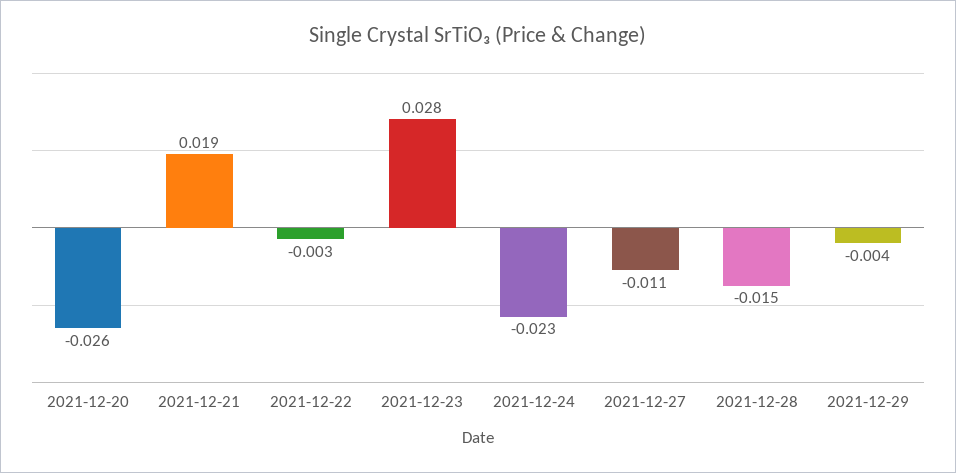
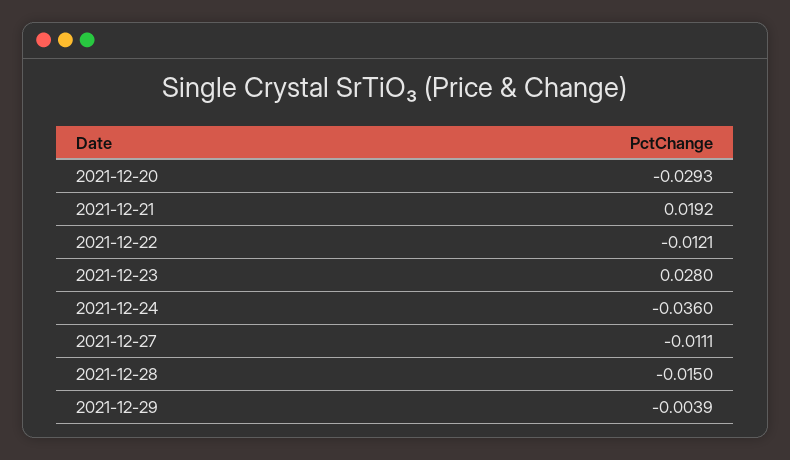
2021-12-20: -0.026 -> -0.0293
2021-12-22: -0.003 -> -0.0121
2021-12-24: -0.023 -> -0.036

